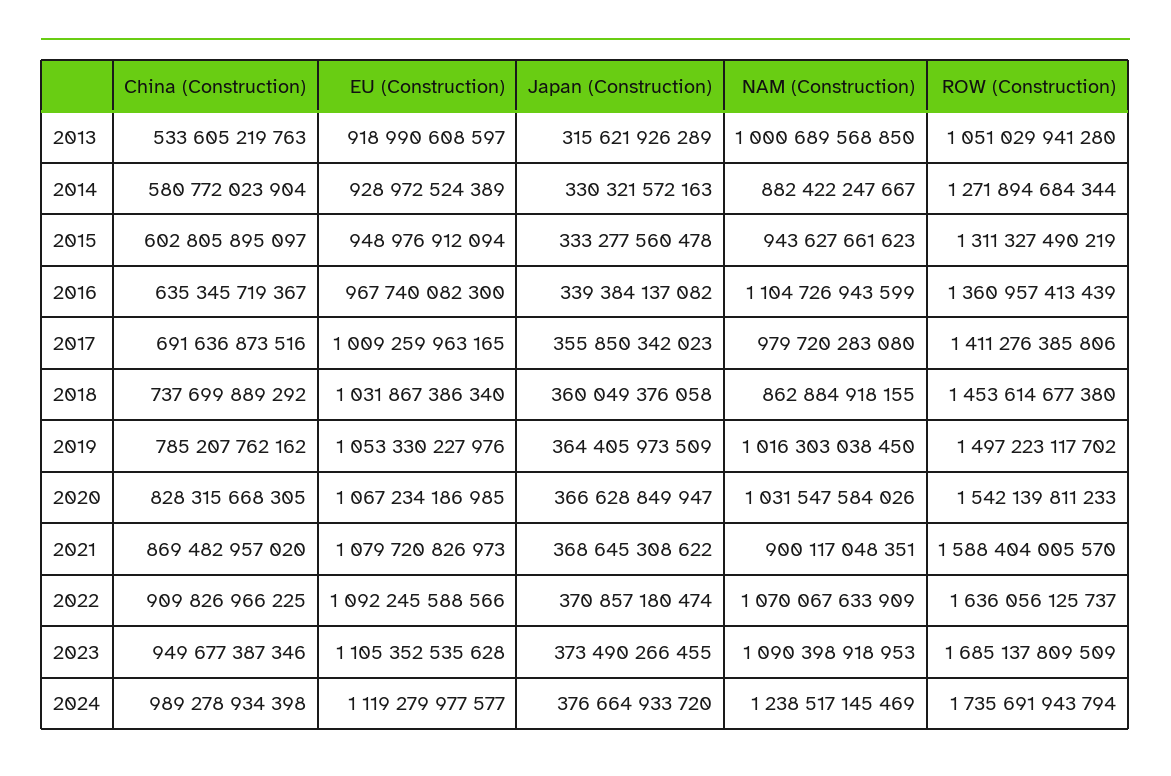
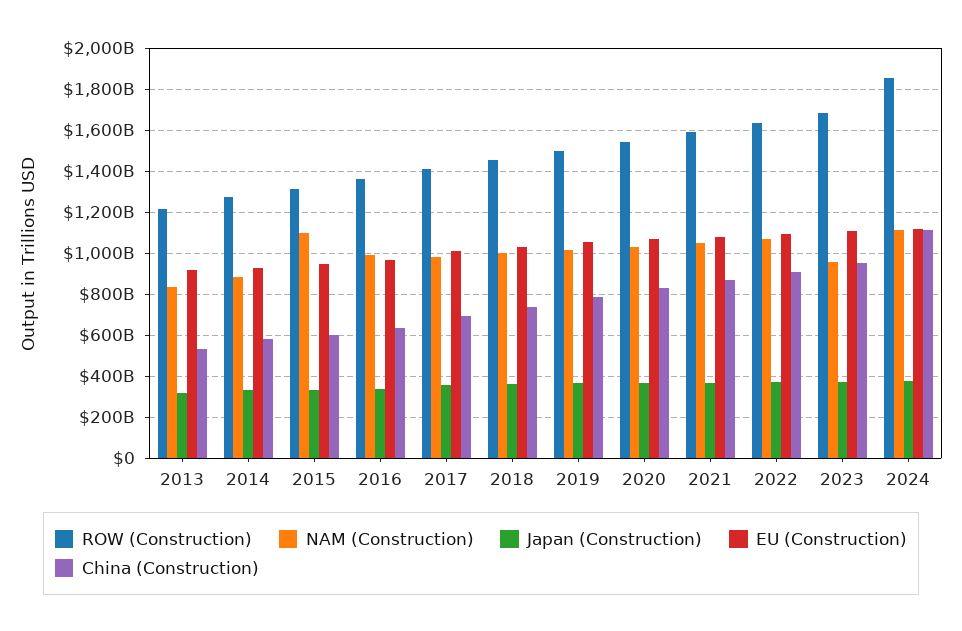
NAM (Construction), 2013: 1000689568850 -> 850000000000
ROW (Construction), 2013: 1051029941280 -> 1200000000000
NAM (Construction), 2015: 943627661623 -> 1100000000000
NAM (Construction), 2016: 1104726943599 -> 1000000000000
NAM (Construction), 2018: 862884918155 -> 1000000000000
NAM (Construction), 2021: 900117048351 -> 1050000000000
NAM (Construction), 2023: 1090398918953 -> 950000000000
China (Construction), 2024: 989278934398 -> 1100000000000
NAM (Construction), 2024: 1238517145469 -> 1100000000000
ROW (Construction), 2024: 1735691943794 -> 1850000000000

